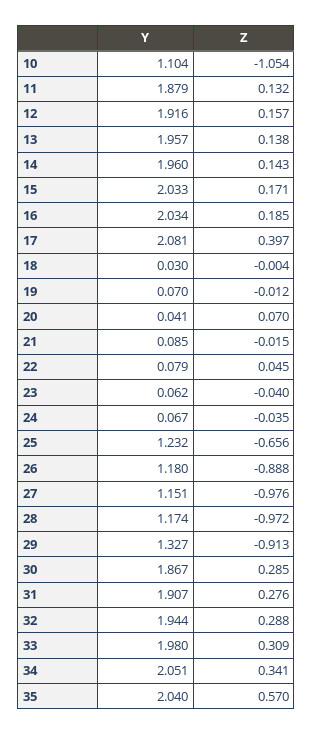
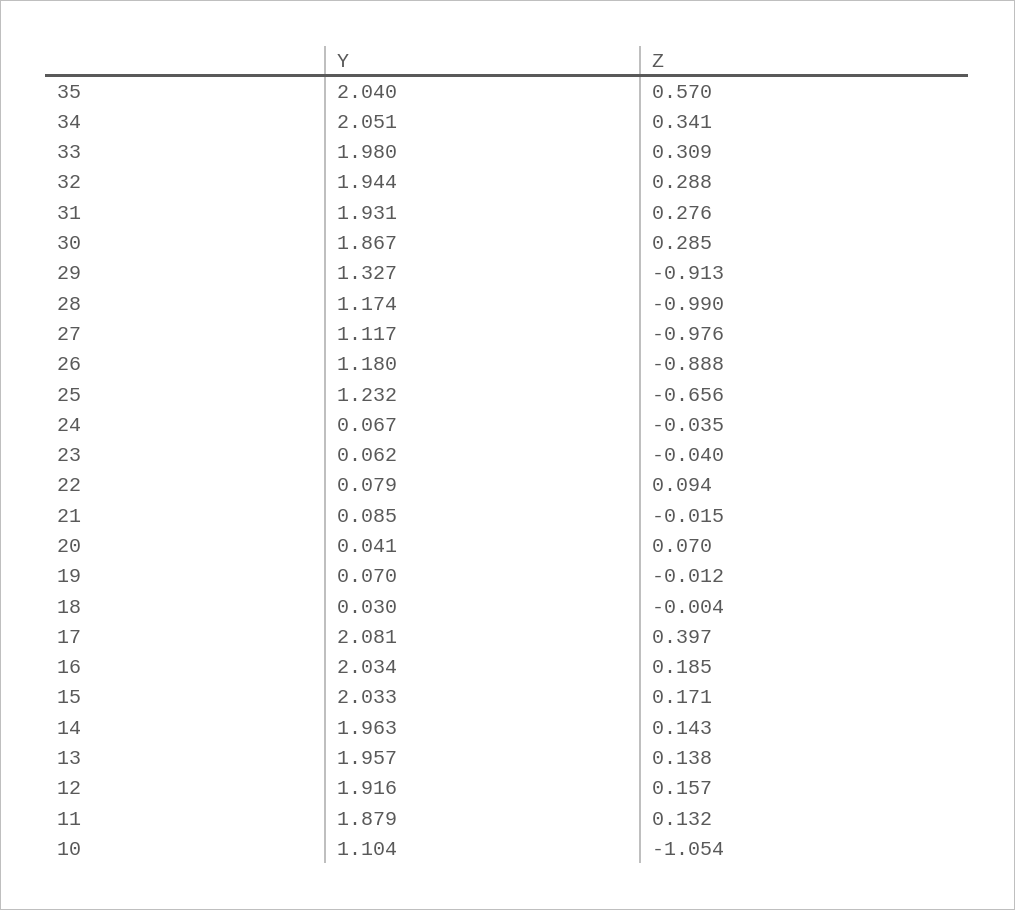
Y, 14: 1.96 -> 1.963
Z, 22: 0.045 -> 0.094
Y, 27: 1.151 -> 1.117
Z, 28: -0.972 -> -0.99
Y, 31: 1.907 -> 1.931

